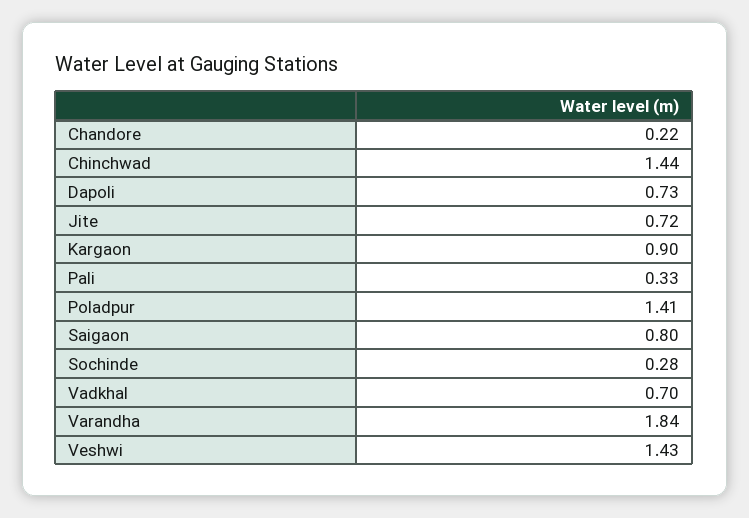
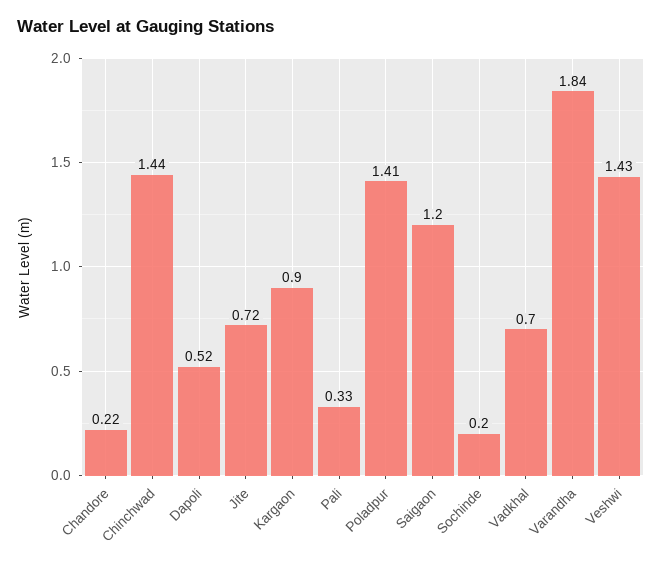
Dapoli: 0.73 -> 0.52
Saigaon: 0.8 -> 1.2
Sochinde: 0.28 -> 0.2

